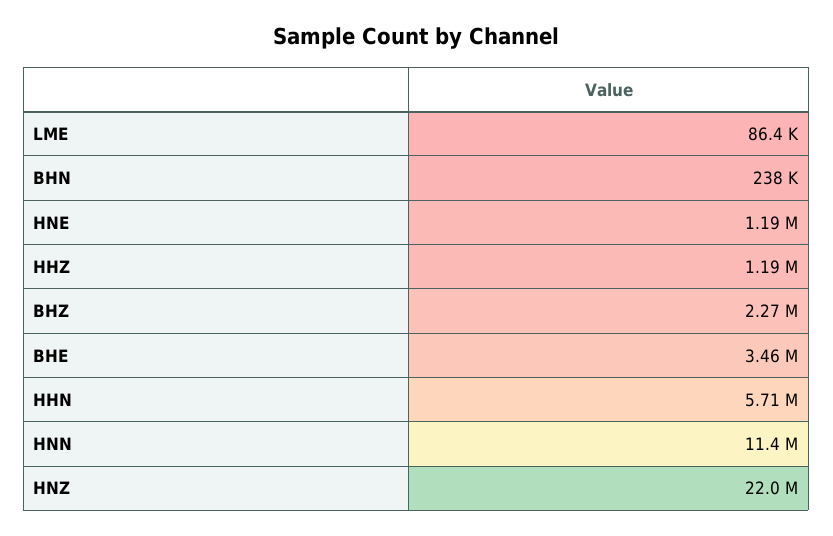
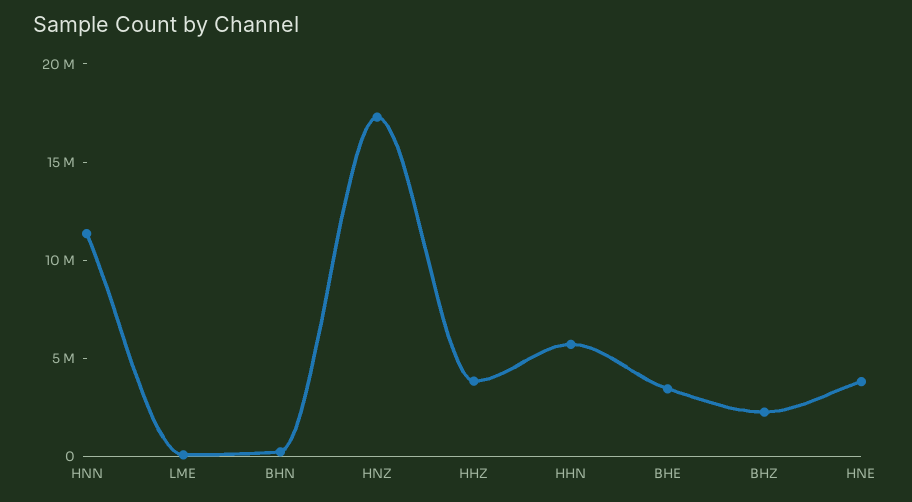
HNE: 1190000 -> 4000000
HHZ: 1190000 -> 4000000
HNZ: 22000000 -> 17000000

